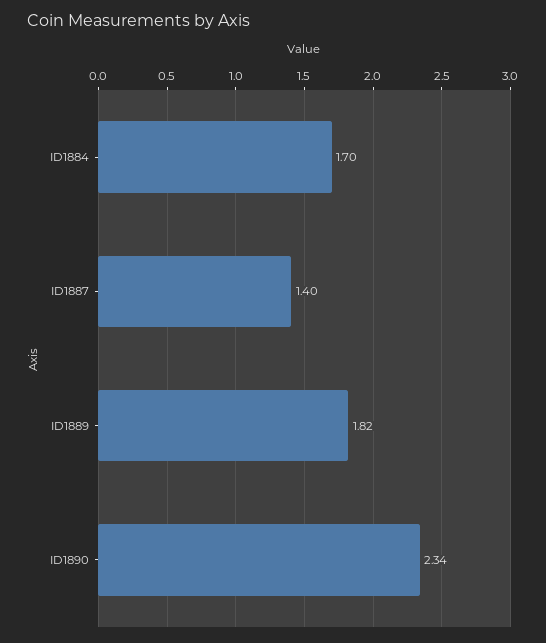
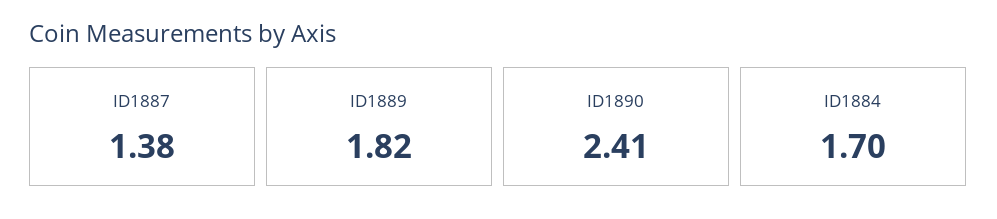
ID1887: 1.4 -> 1.38
ID1890: 2.34 -> 2.41

